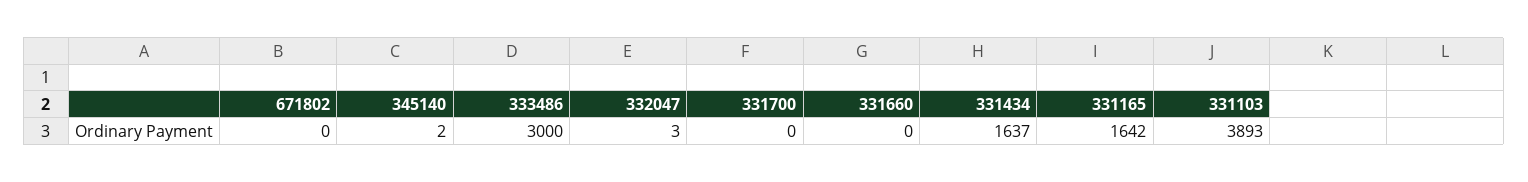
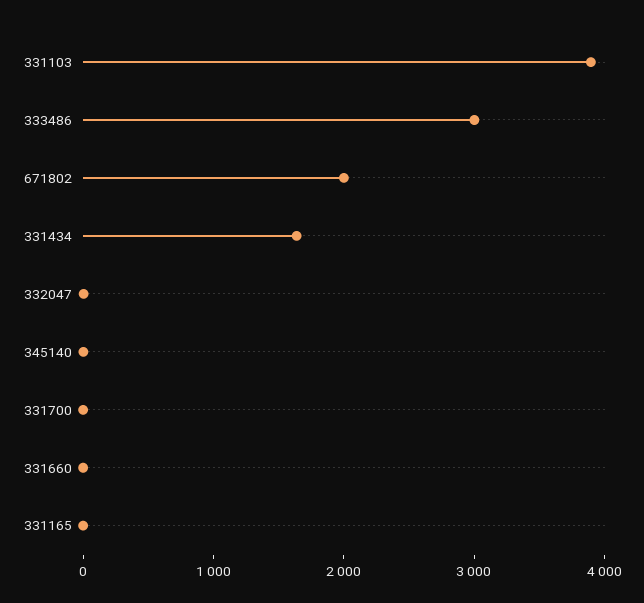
671802: 0 -> 2000
331165: 1642 -> 0

